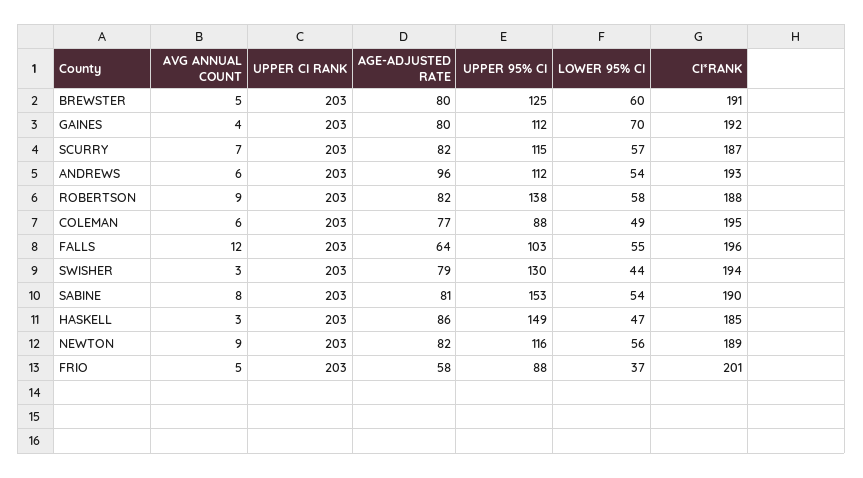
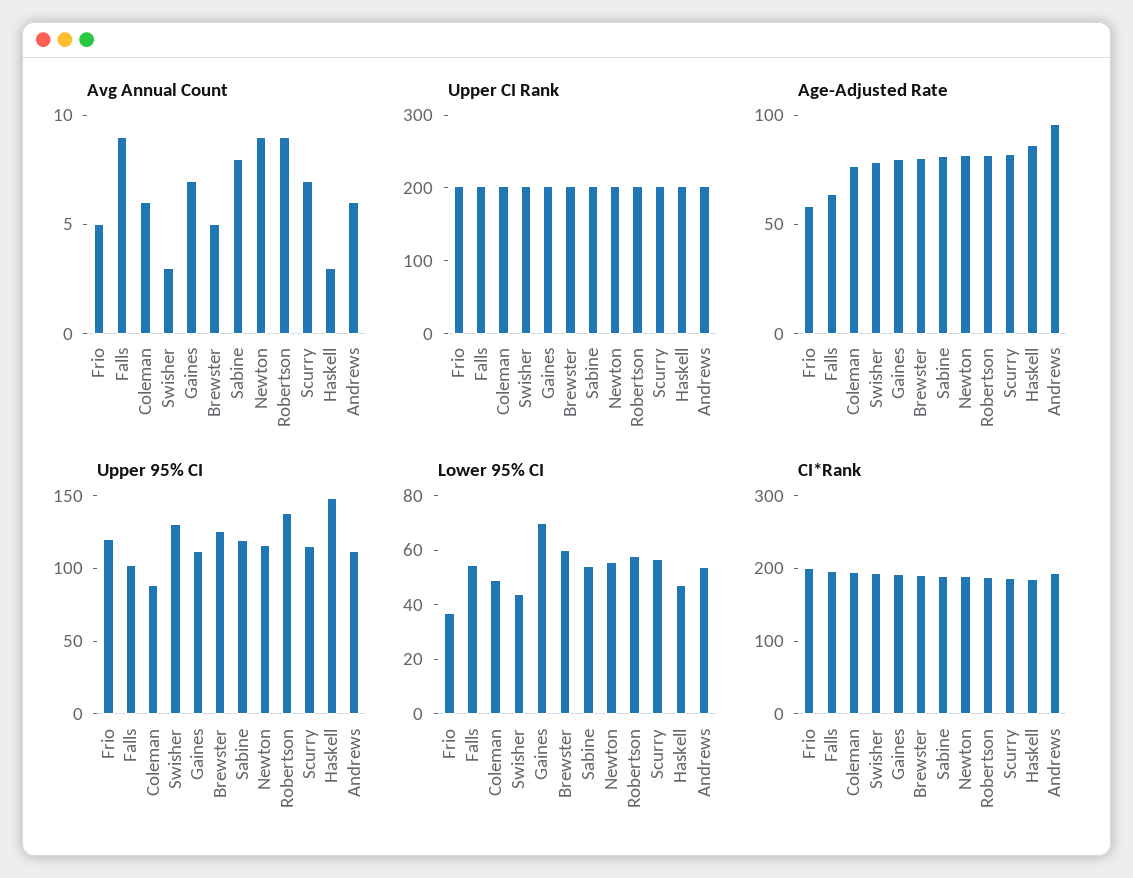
AVG ANNUAL COUNT, GAINES: 4 -> 7
AVG ANNUAL COUNT, FALLS: 12 -> 9
UPPER 95% CI, SABINE: 153 -> 120
UPPER 95% CI, FRIO: 88 -> 120

